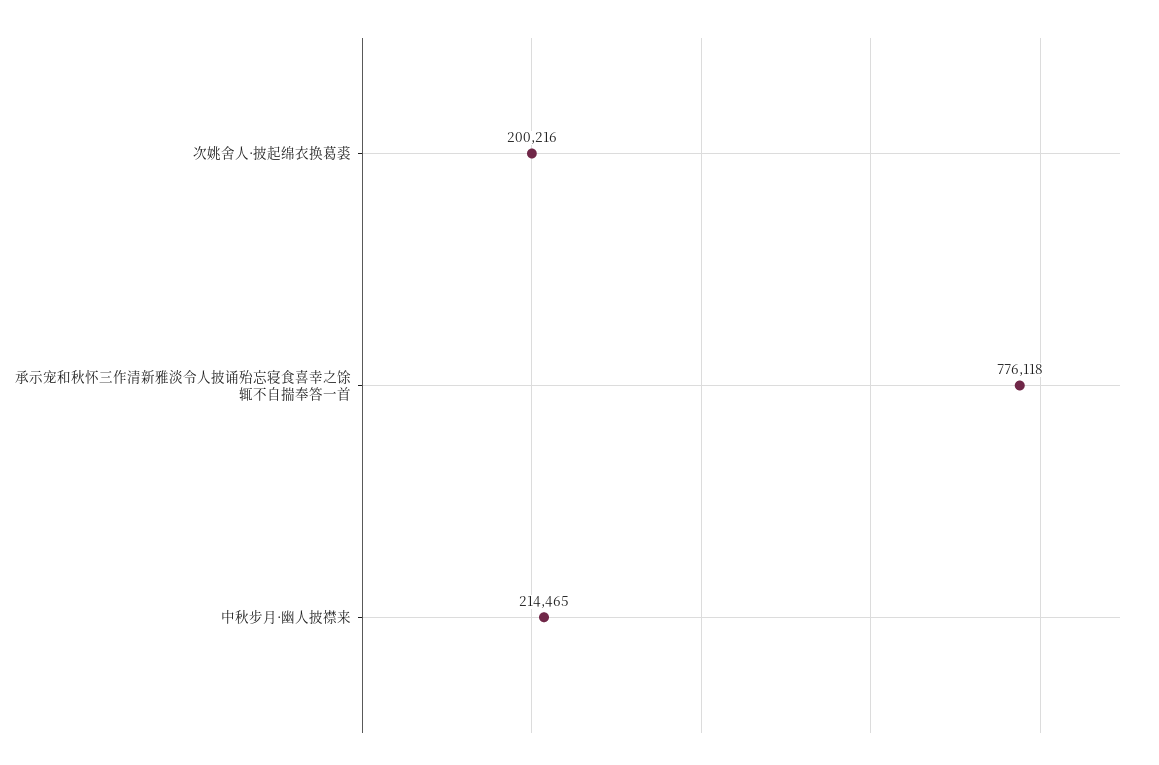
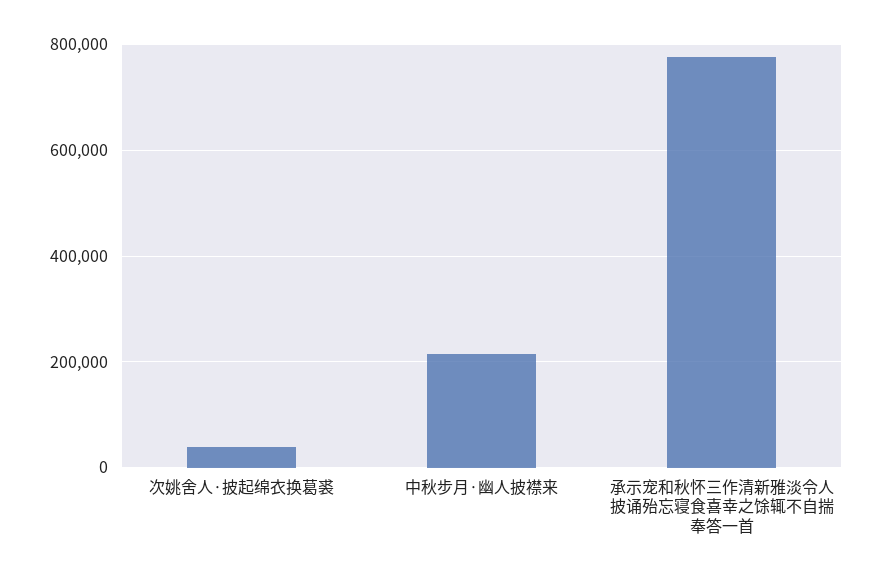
次姚舍人·披起绵衣换葛裘: 200216 -> 40000

